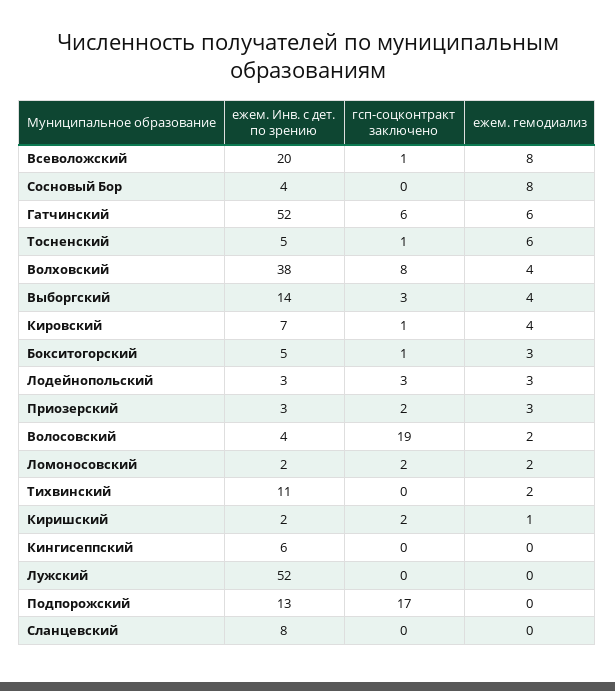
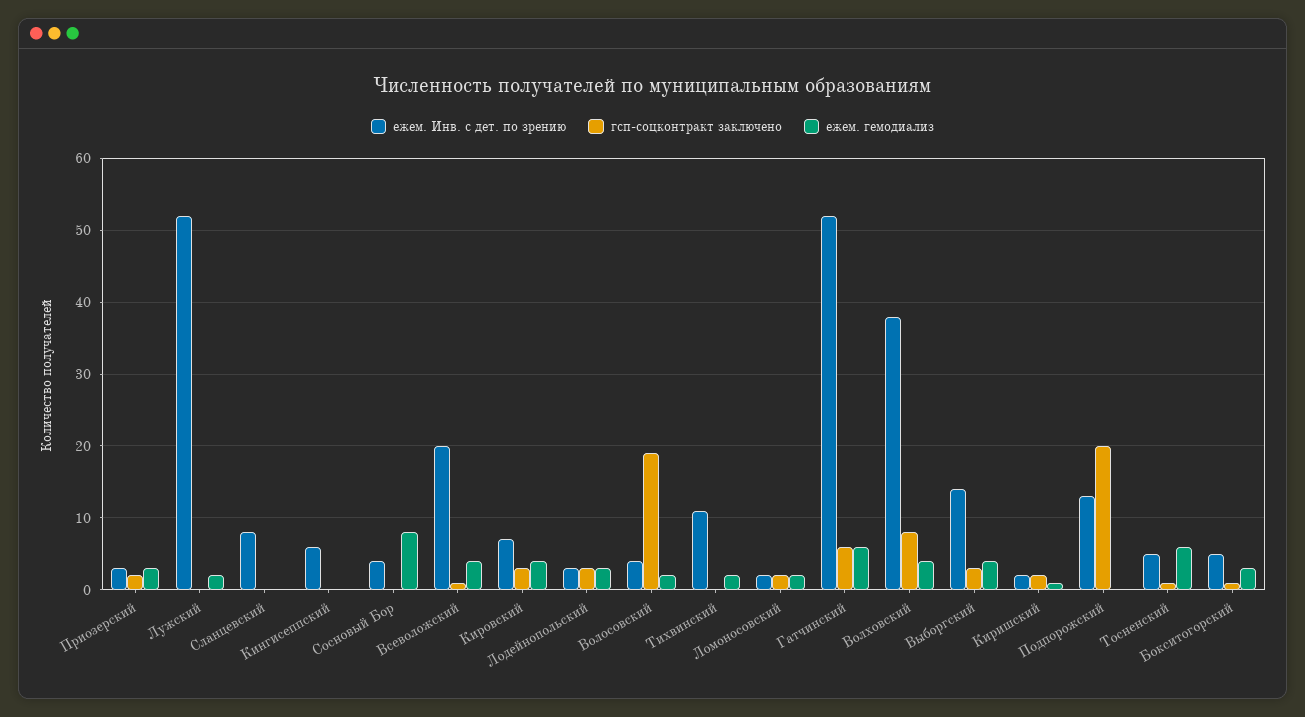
ежем. гемодиализ, Всеволожский: 8 -> 4
гсп-соцконтракт заключено, Кировский: 1 -> 3
ежем. гемодиализ, Лужский: 0 -> 2
гсп-соцконтракт заключено, Подпорожский: 17 -> 20

